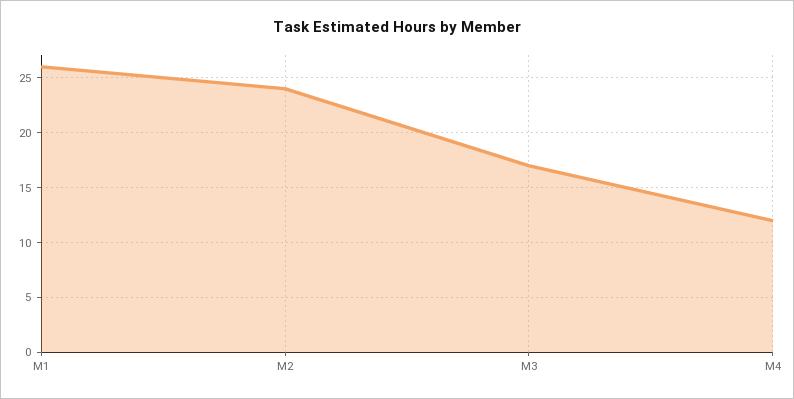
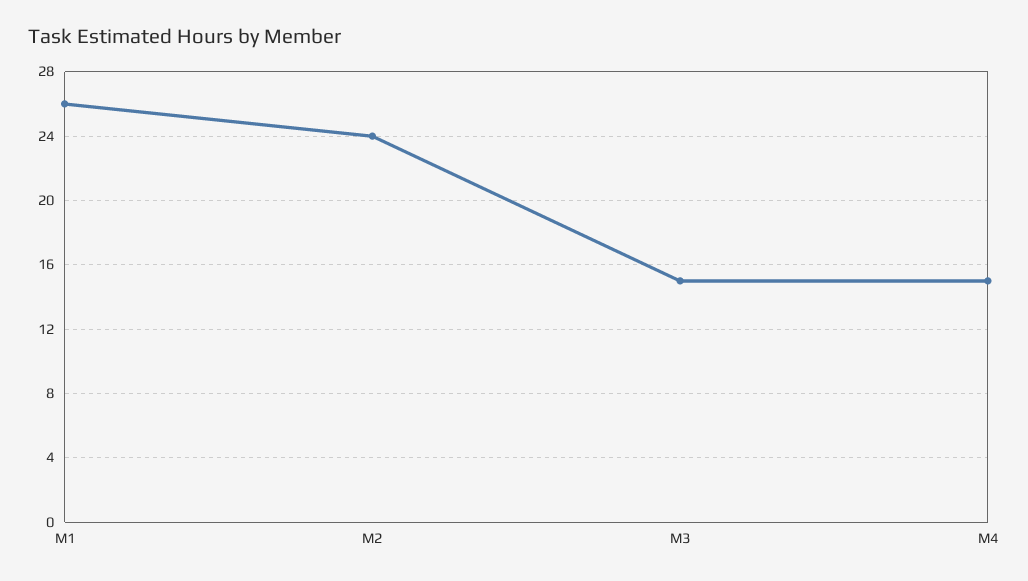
M3: 17 -> 15
M4: 12 -> 15

